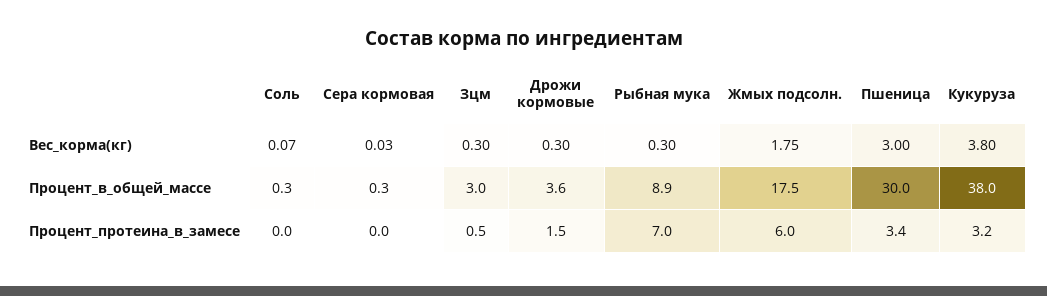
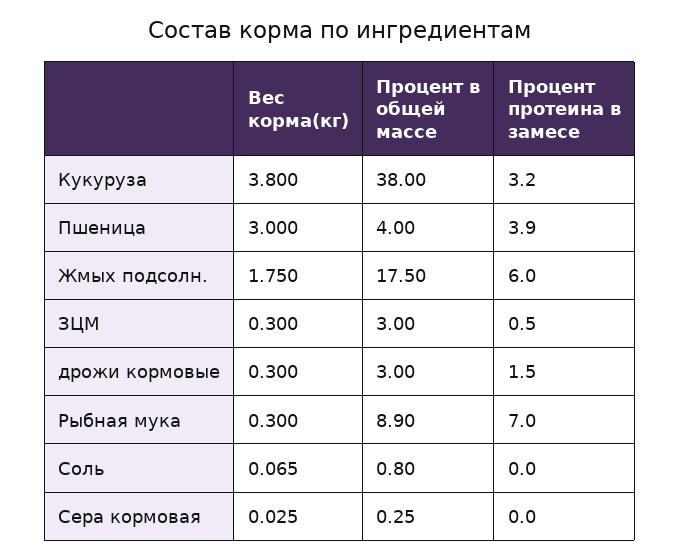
Соль, Процент_в_общей_массе: 0.3 -> 0.8
Дрожи кормовые, Процент_в_общей_массе: 3.6 -> 3
Пшеница, Процент_в_общей_массе: 30 -> 4
Пшеница, Процент_протеина_в_замесе: 3.4 -> 3.9

